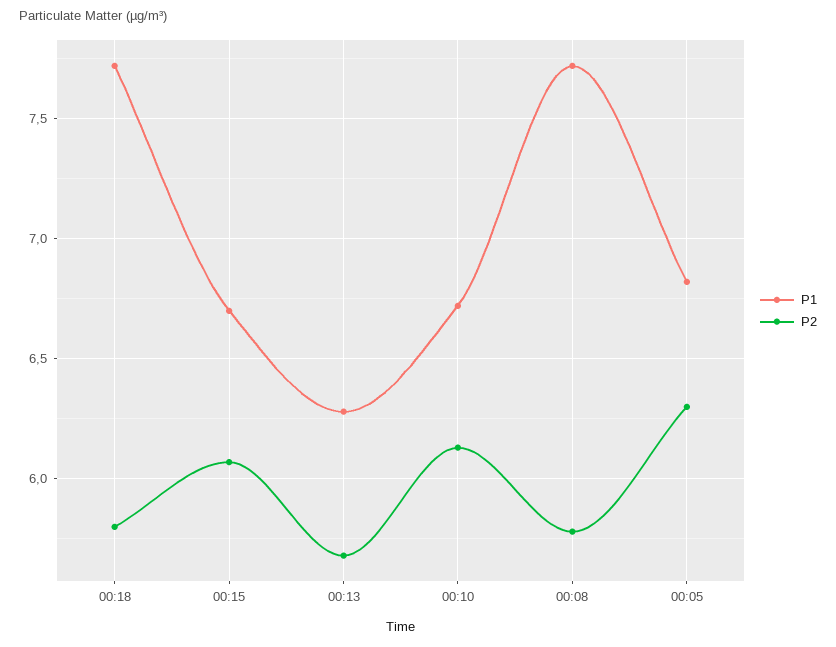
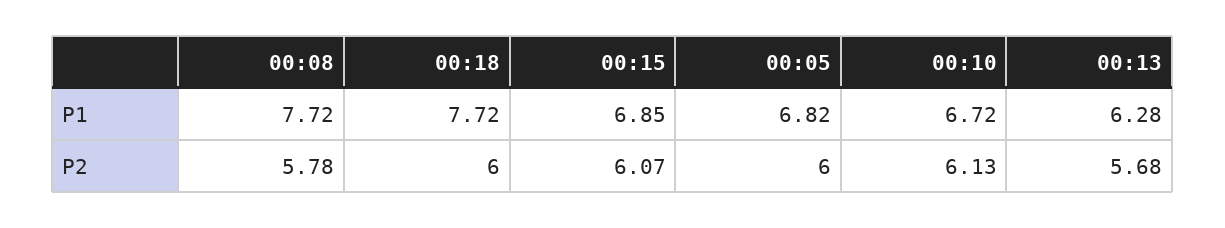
P2, 00:18: 5.8 -> 6
P1, 00:15: 6.7 -> 6.85
P2, 00:05: 6.3 -> 6

